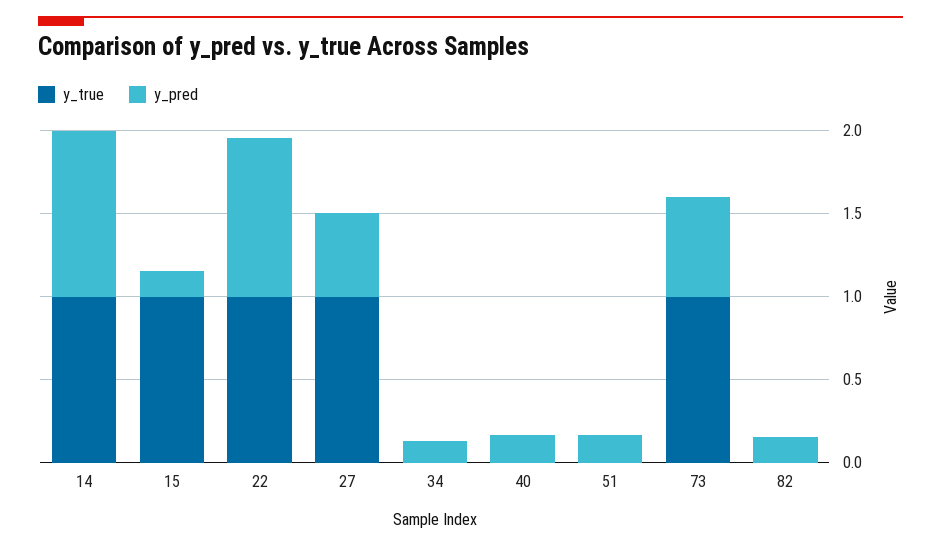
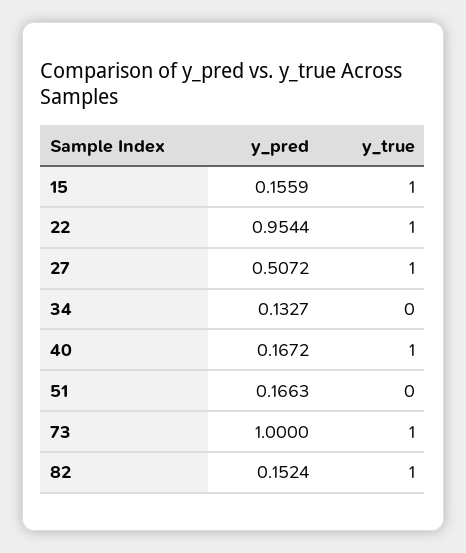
y_true, 14: 1 -> none
y_pred, 14: 1 -> none
y_true, 40: 0 -> 1
y_pred, 73: 0.6 -> 1
y_true, 82: 0 -> 1

